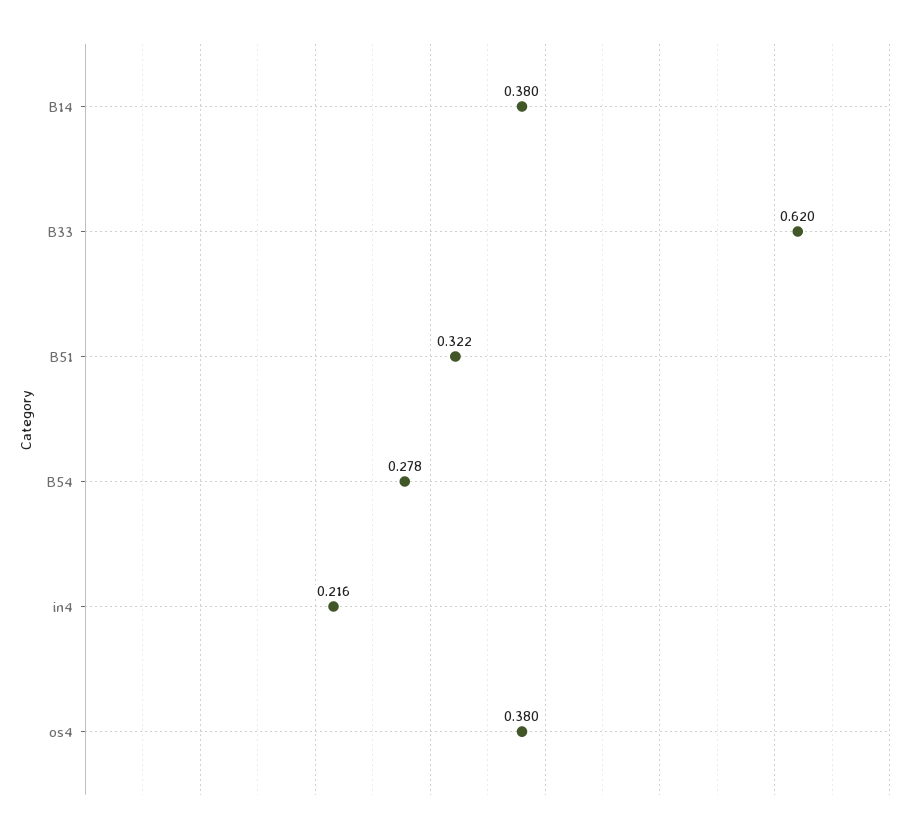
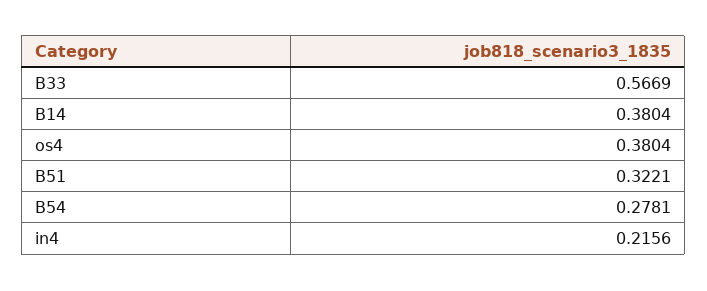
B33: 0.62 -> 0.5669

